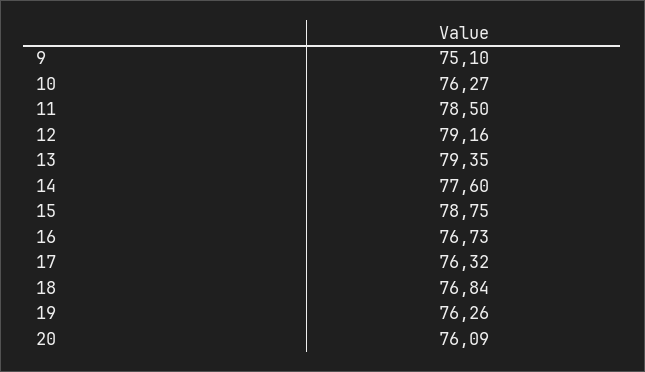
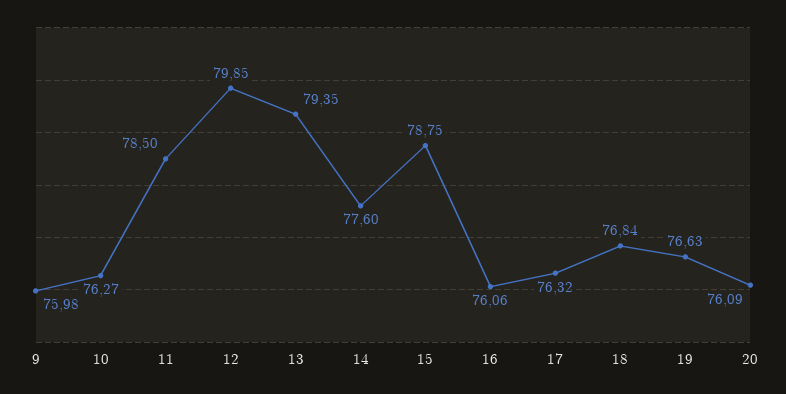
9: 75.1 -> 75.98
12: 79.16 -> 79.85
16: 76.73 -> 76.06
19: 76.26 -> 76.63

